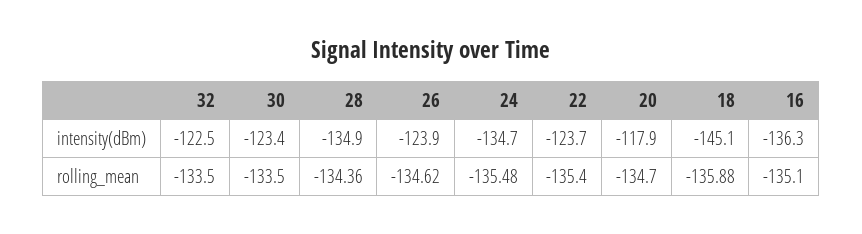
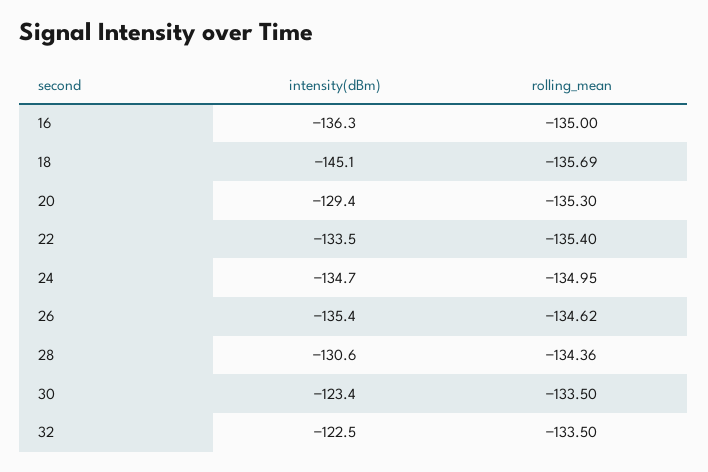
28, intensity(dBm): -134.9 -> -130.6
26, intensity(dBm): -123.9 -> -135.4
22, intensity(dBm): -123.7 -> -133.5
20, intensity(dBm): -117.9 -> -129.4
24, rolling_mean: -135.48 -> -134.95
20, rolling_mean: -134.7 -> -135.3
18, rolling_mean: -135.88 -> -135.69
16, rolling_mean: -135.1 -> -135

